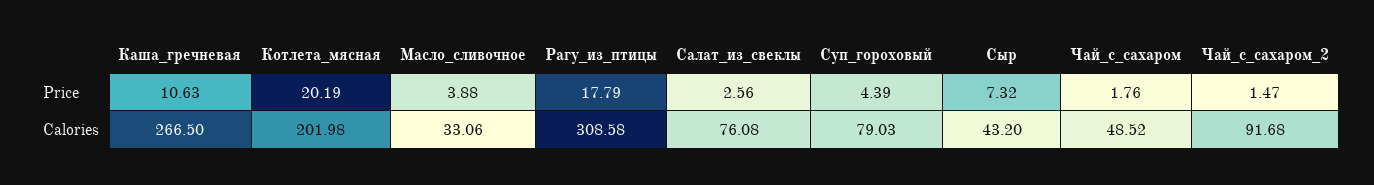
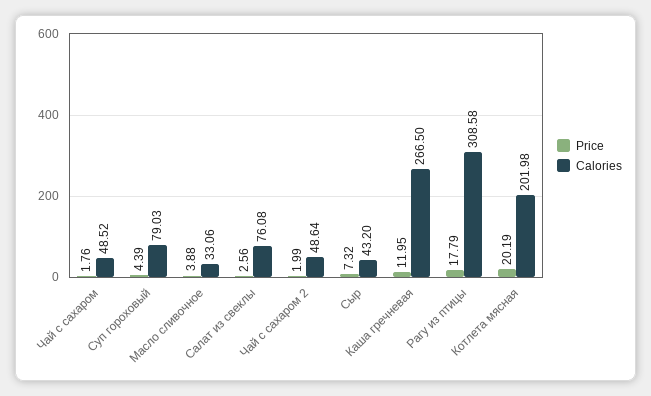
Price, Каша_гречневая: 10.63 -> 11.95
Price, Чай_с_сахаром_2: 1.47 -> 1.99
Calories, Чай_с_сахаром_2: 91.68 -> 48.64

